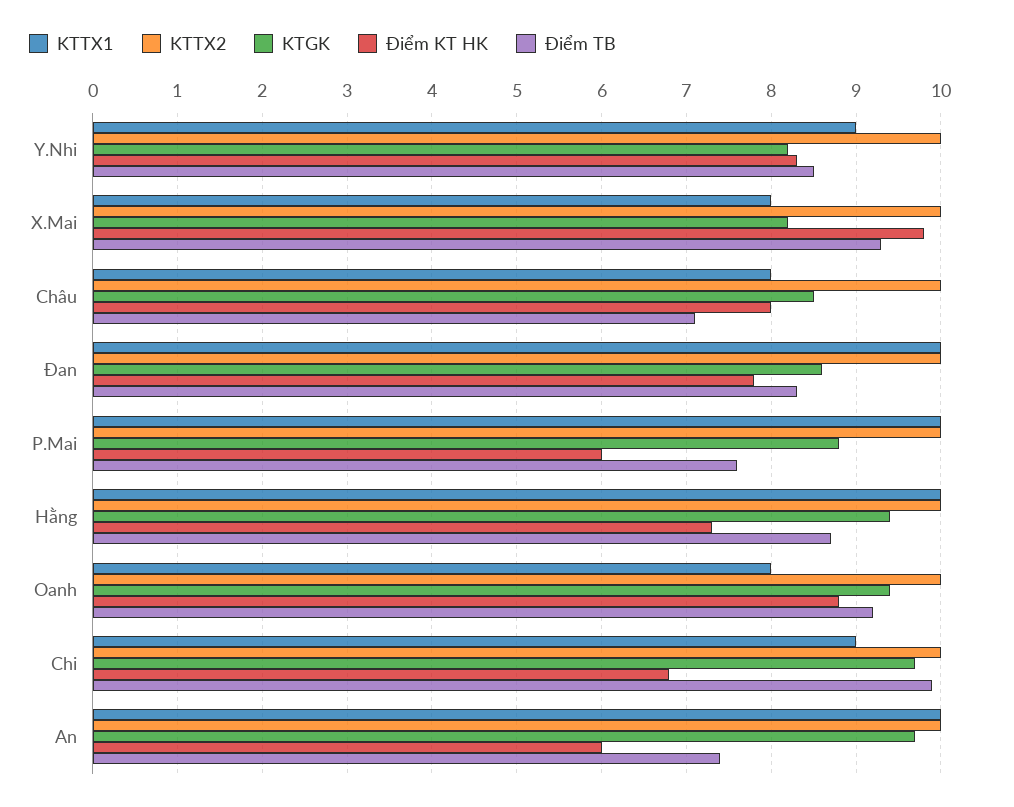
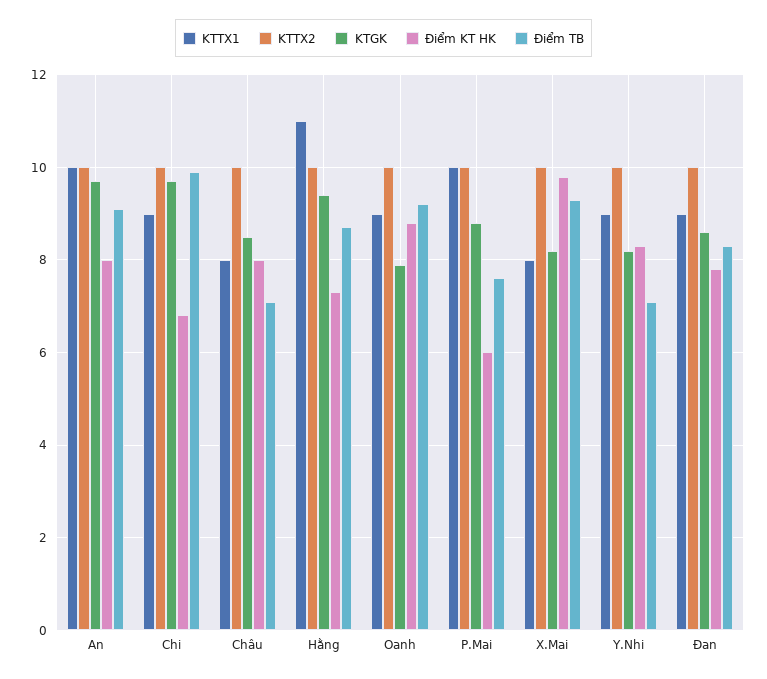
Điểm TB, Y.Nhi: 8.5 -> 7
KTTX1, Đan: 10 -> 9
KTTX1, Hằng: 10 -> 11
KTTX1, Oanh: 8 -> 9
KTGK, Oanh: 9.4 -> 8
Điểm KT HK, An: 6 -> 8
Điểm TB, An: 7.4 -> 9

